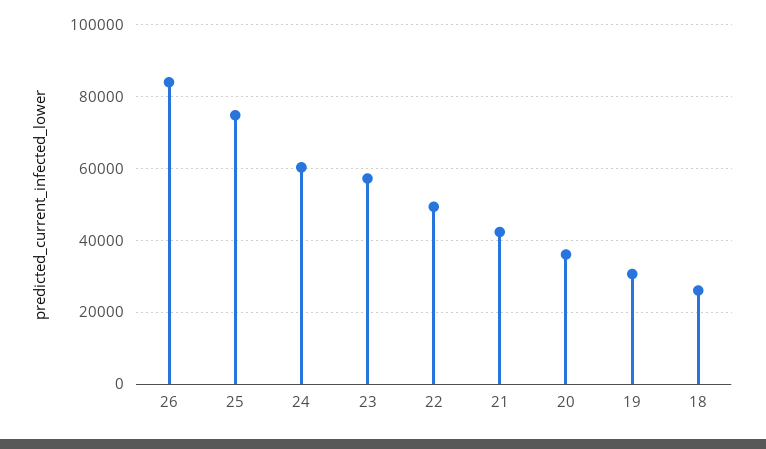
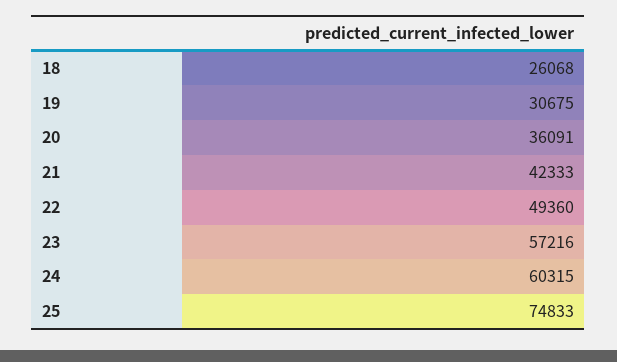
26: 84000 -> none

